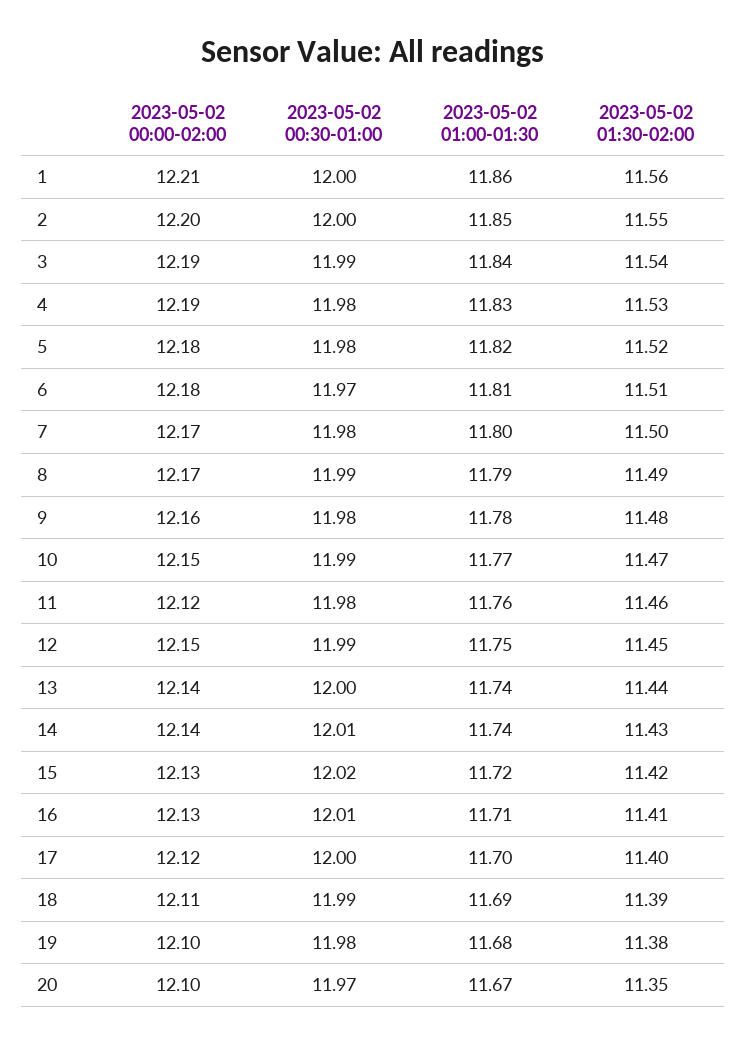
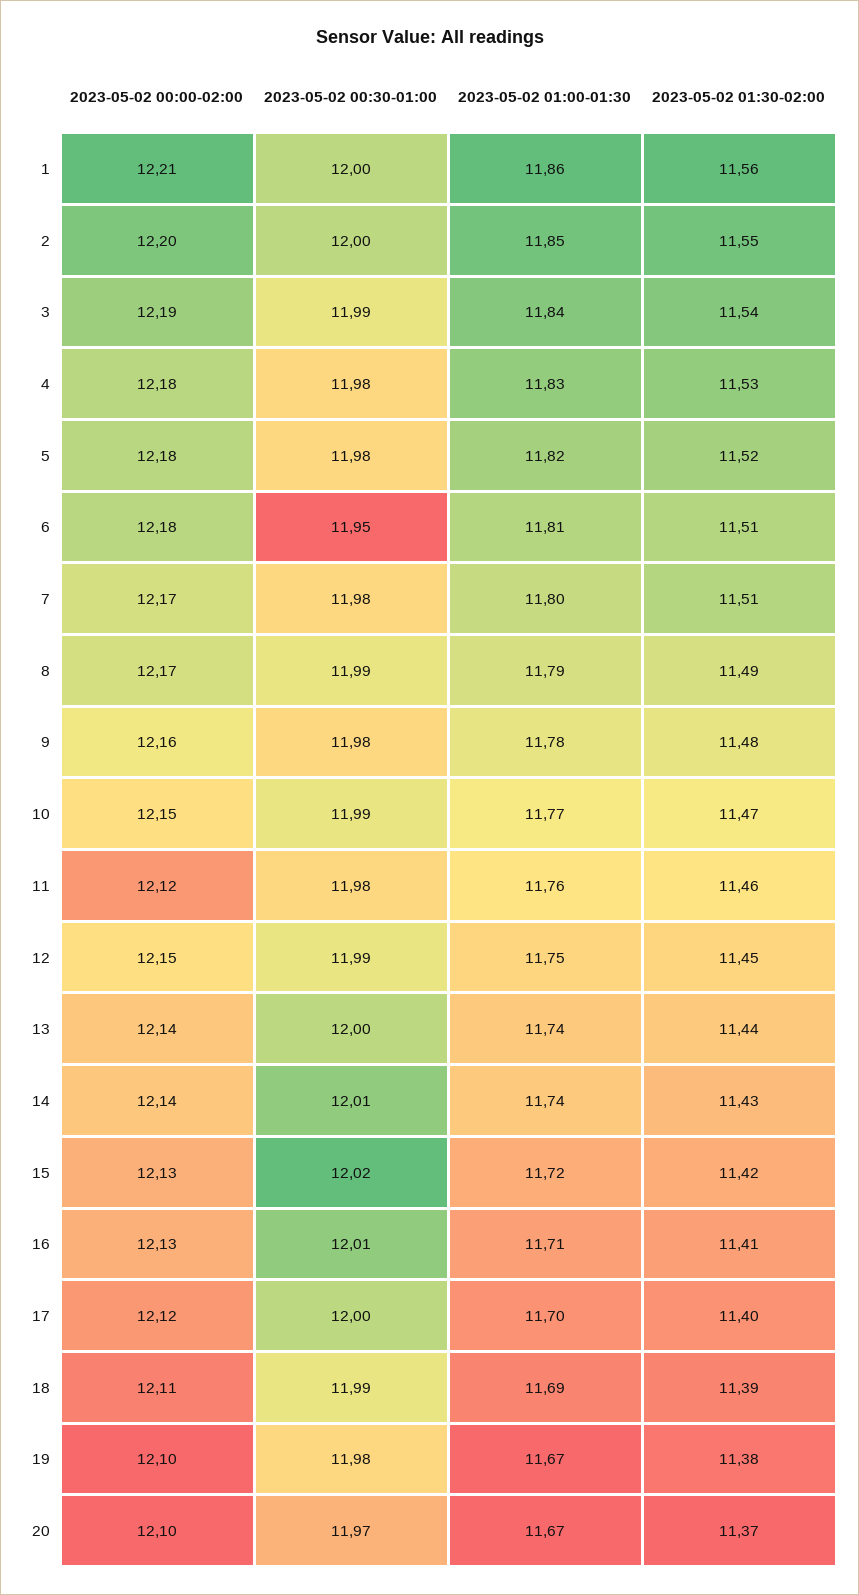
2023-05-02 00:00-02:00, 4: 12.19 -> 12.18
2023-05-02 00:30-01:00, 6: 11.97 -> 11.95
2023-05-02 01:30-02:00, 7: 11.5 -> 11.51
2023-05-02 01:00-01:30, 19: 11.68 -> 11.67
2023-05-02 01:30-02:00, 20: 11.35 -> 11.37

